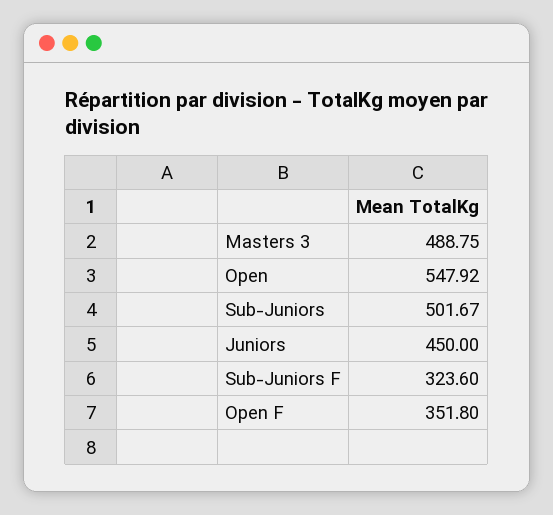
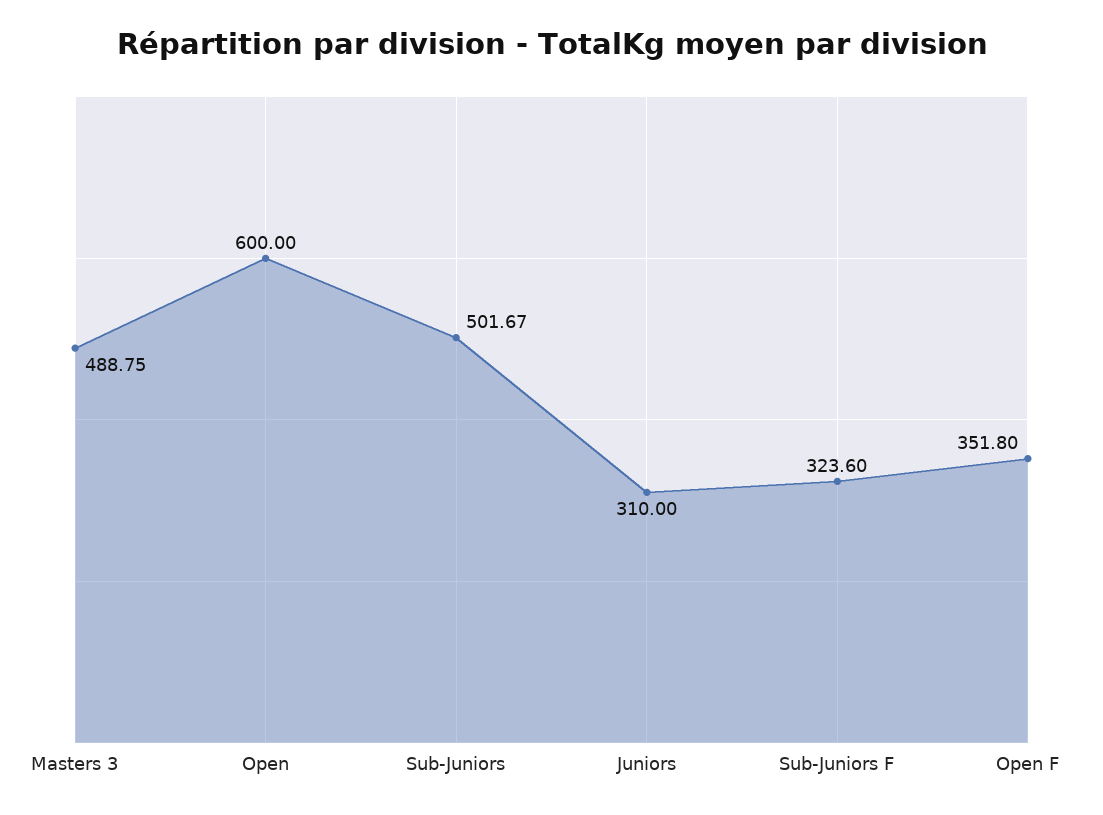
Open: 547.92 -> 600
Juniors: 450 -> 310

